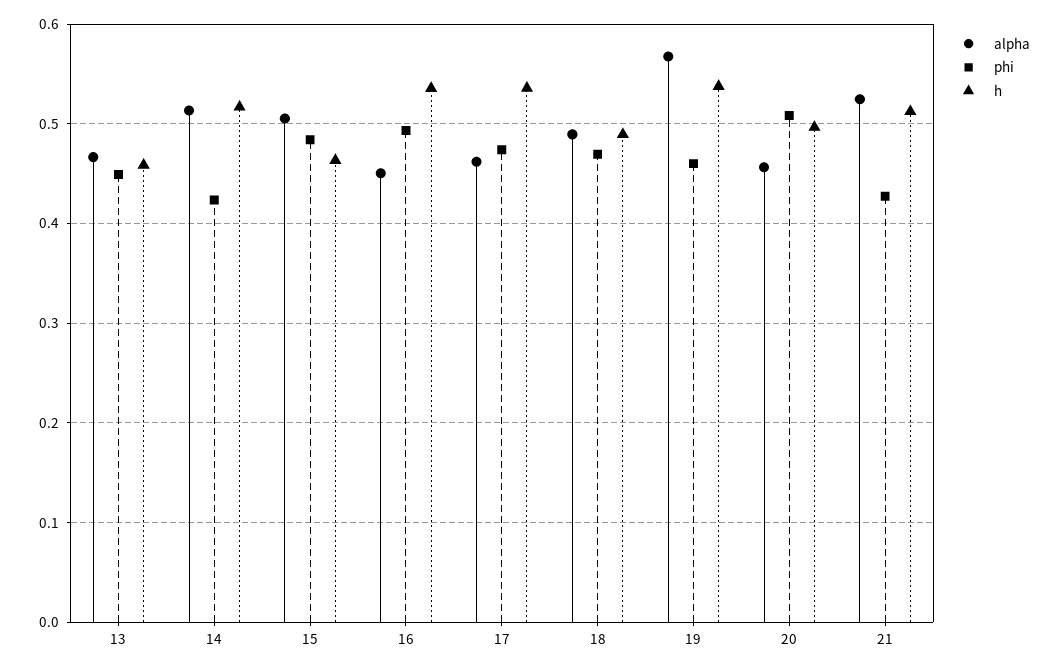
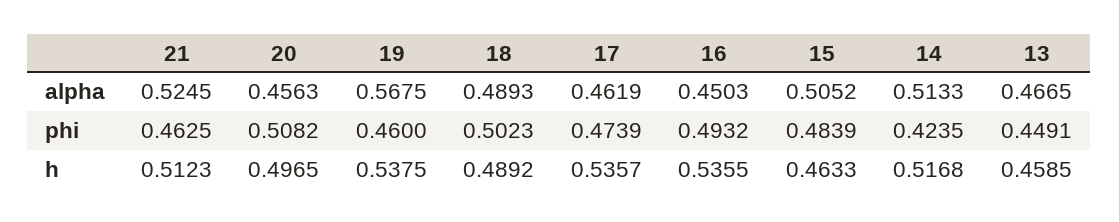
phi, 18: 0.47 -> 0.5023
phi, 21: 0.43 -> 0.4625

